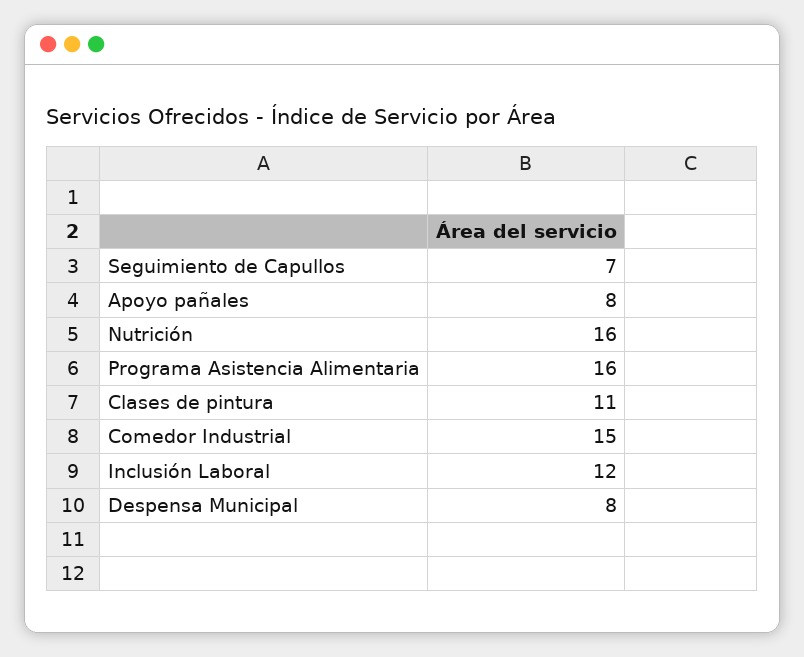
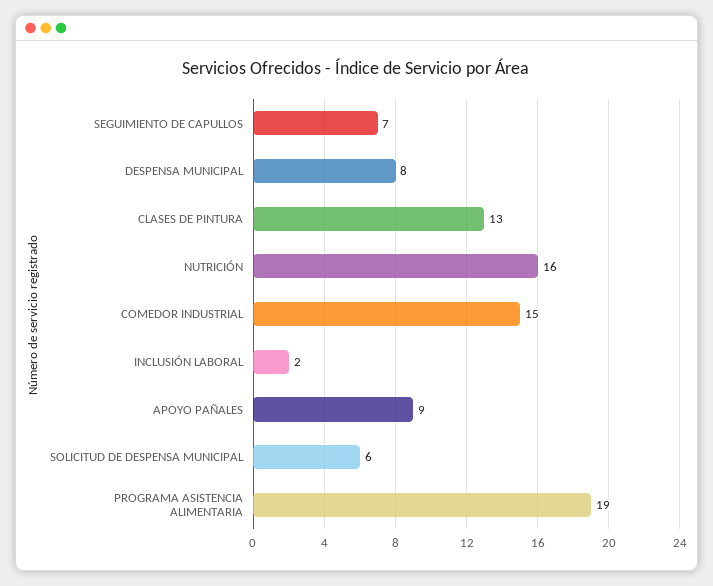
Apoyo pañales: 8 -> 9
Programa Asistencia Alimentaria: 16 -> 19
Clases de pintura: 11 -> 13
Inclusión Laboral: 12 -> 2
SOLICITUD DE DESPENSA MUNICIPAL: none -> 6

